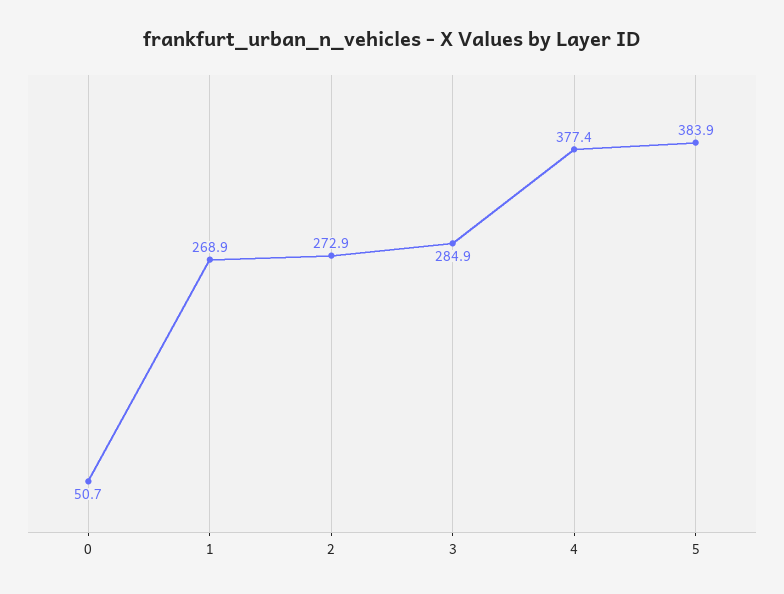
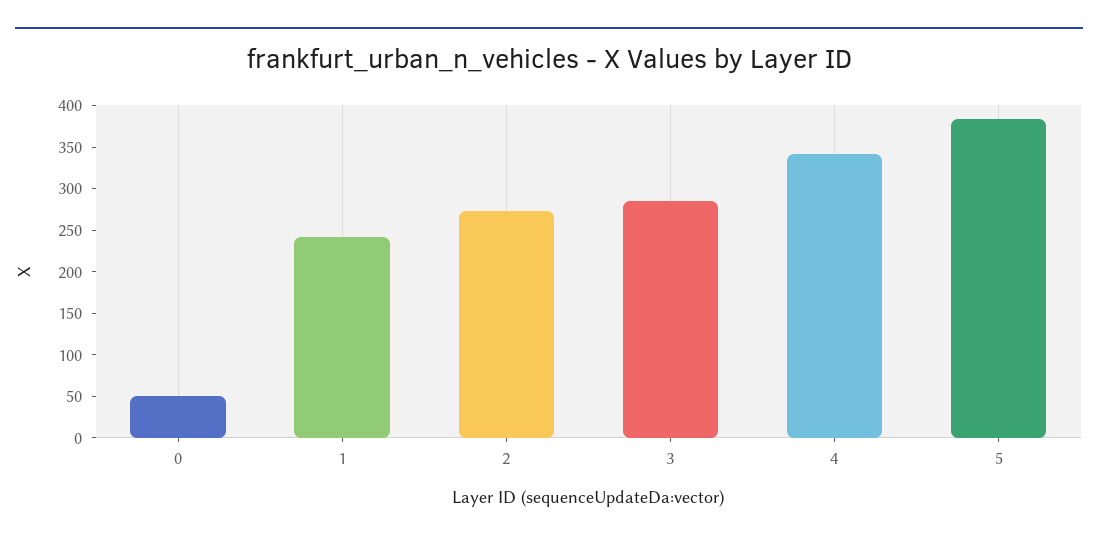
1: 268.9 -> 240
4: 377.4 -> 340

